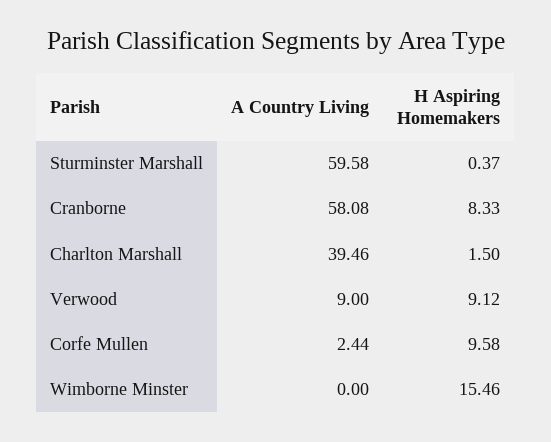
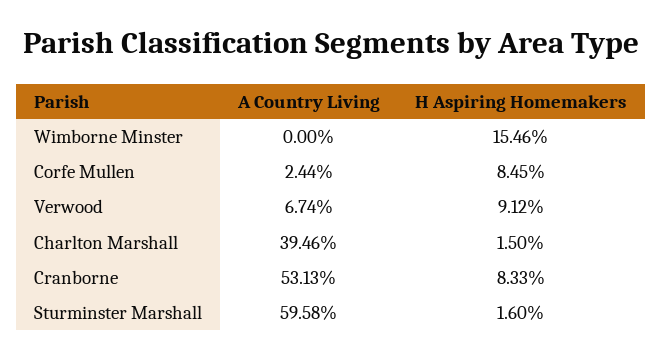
H Aspiring Homemakers, Sturminster Marshall: 0.37 -> 1.6
A Country Living, Cranborne: 58.08 -> 53.13
A Country Living, Verwood: 9 -> 6.74
H Aspiring Homemakers, Corfe Mullen: 9.58 -> 8.45

